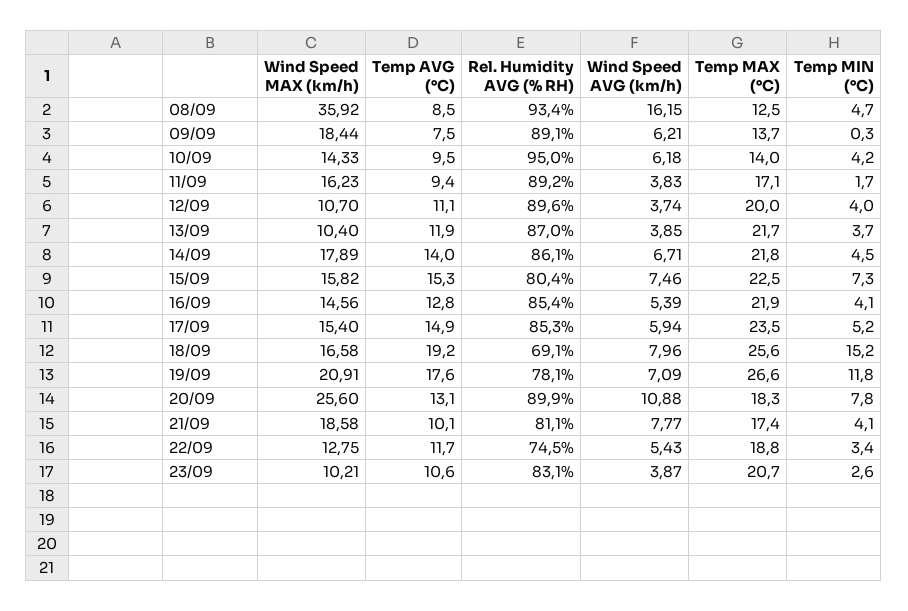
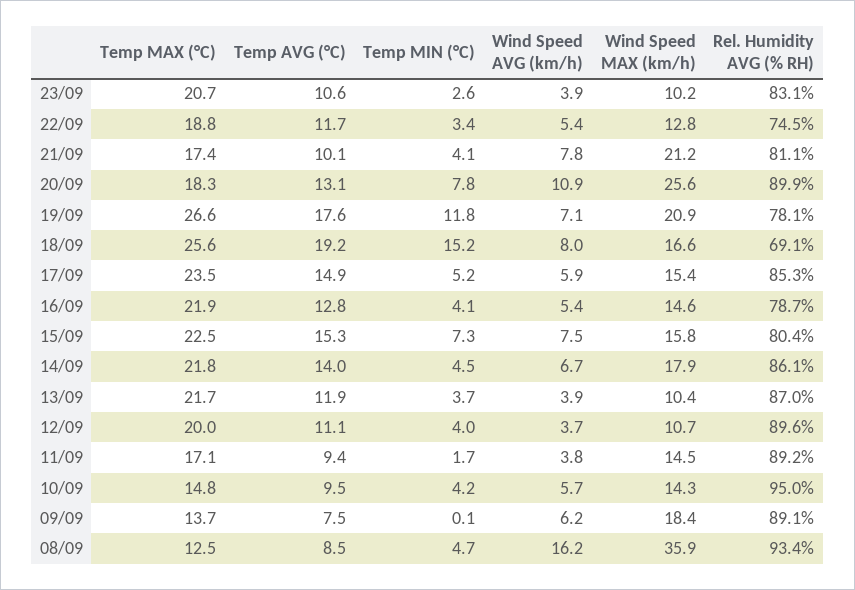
Temp MIN (°C), 09/09: 0.3 -> 0.1
Wind Speed AVG (km/h), 10/09: 6.18 -> 5.7
Temp MAX (°C), 10/09: 14 -> 14.8
Wind Speed MAX (km/h), 11/09: 16.23 -> 14.5
Rel. Humidity AVG (% RH), 16/09: 85.4 -> 78.7
Wind Speed MAX (km/h), 21/09: 18.58 -> 21.2

